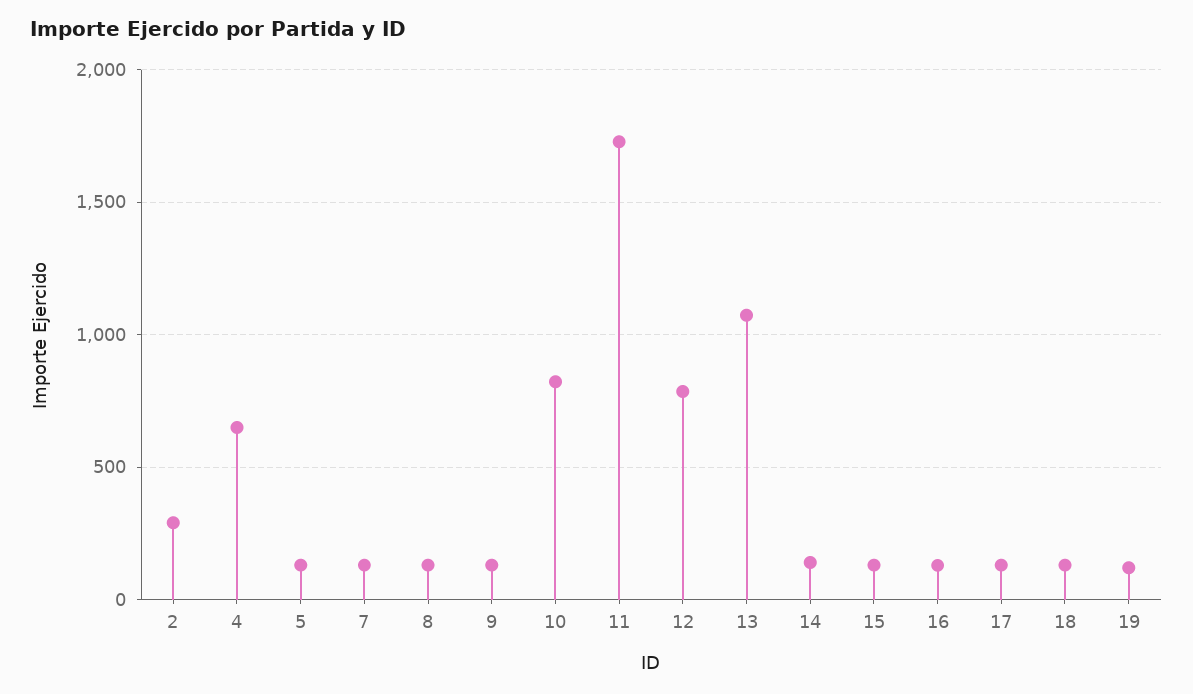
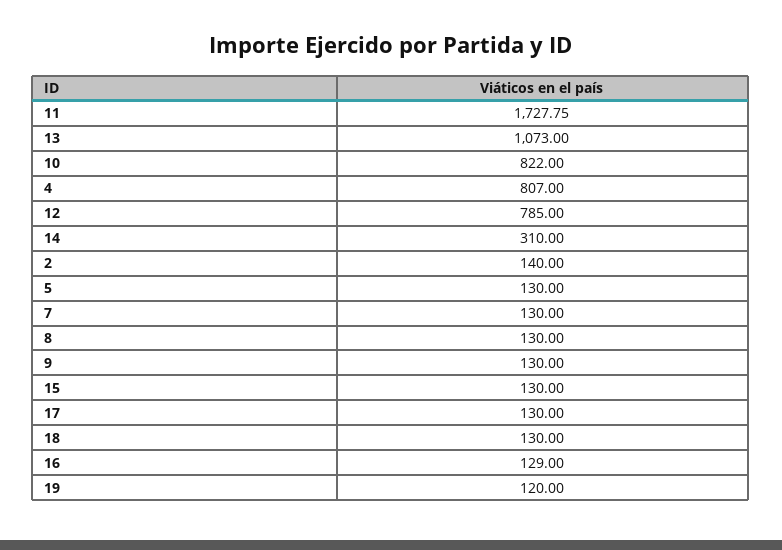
2: 300 -> 140
4: 650 -> 807
14: 150 -> 310

